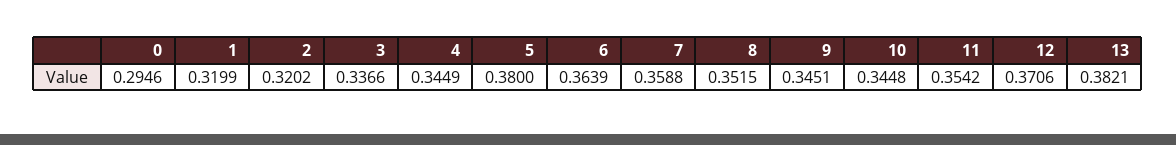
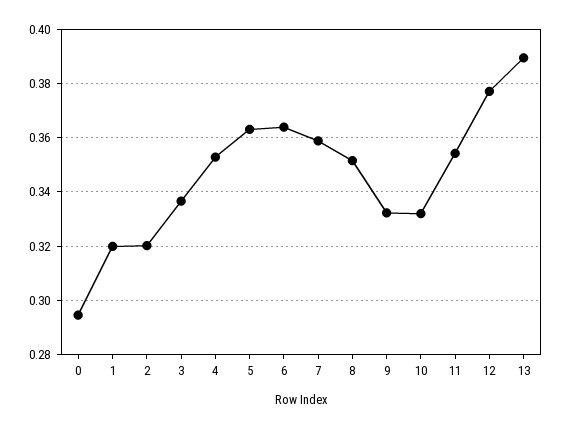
4: 0.3449 -> 0.3525
5: 0.38 -> 0.3625
9: 0.3451 -> 0.3325
10: 0.3448 -> 0.3325
12: 0.3706 -> 0.3775
13: 0.3821 -> 0.39

